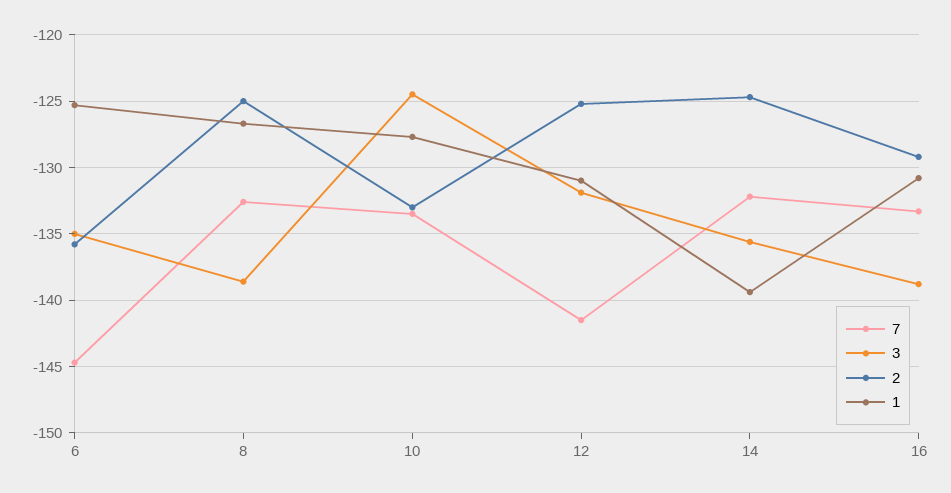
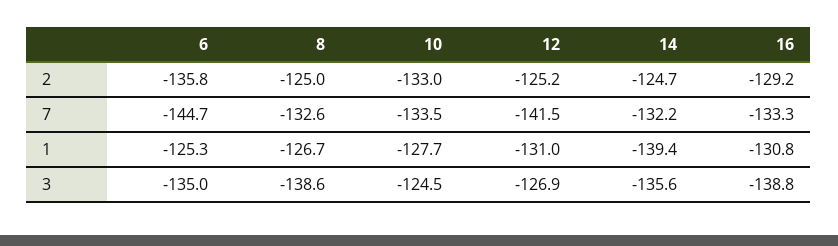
3, 12: -132 -> -126.9

